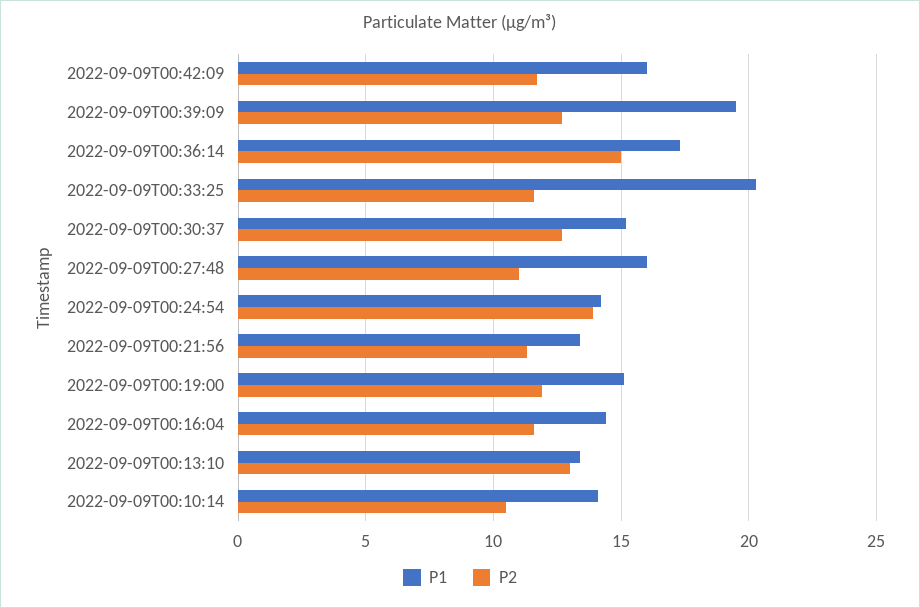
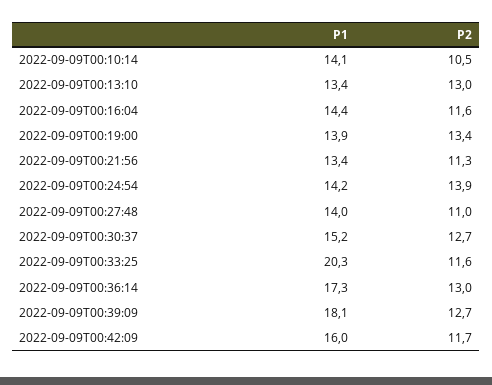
P1, 2022-09-09T00:39:09: 19.5 -> 18.1
P2, 2022-09-09T00:36:14: 15 -> 13
P1, 2022-09-09T00:27:48: 16 -> 14
P1, 2022-09-09T00:19:00: 15 -> 13.9
P2, 2022-09-09T00:19:00: 12 -> 13.4

